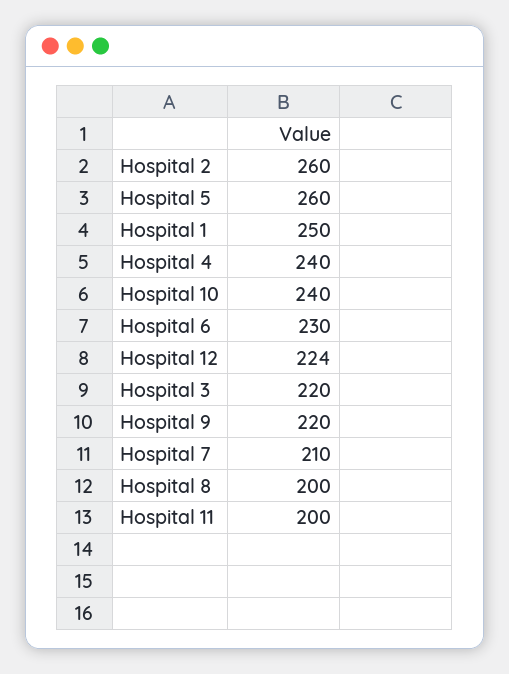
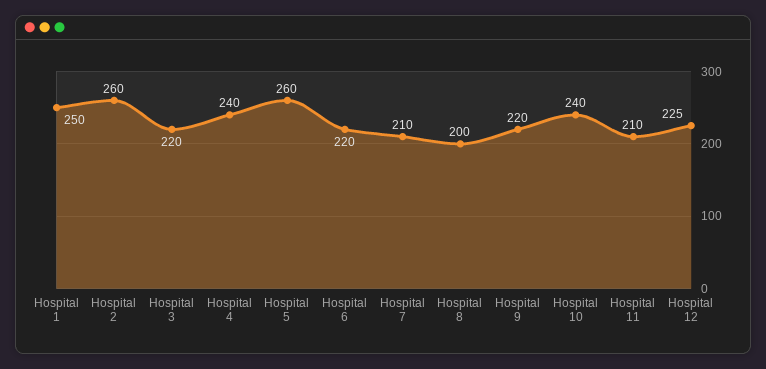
Hospital 6: 230 -> 220
Hospital 12: 224 -> 225
Hospital 11: 200 -> 210

